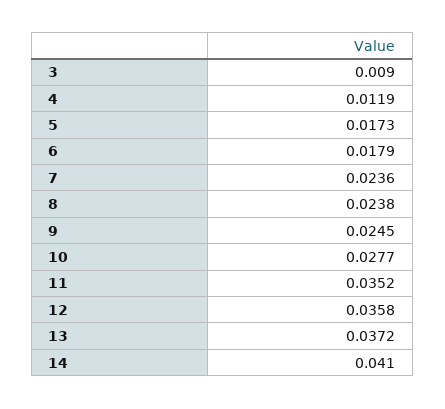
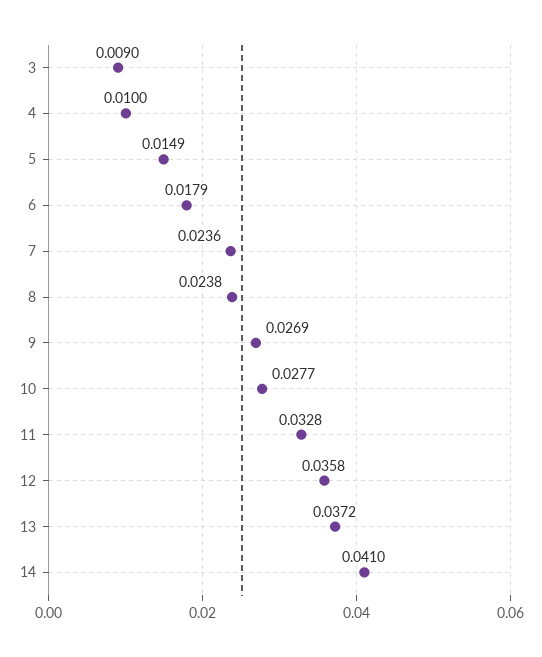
4: 0.0119 -> 0.01
5: 0.0173 -> 0.0149
9: 0.0245 -> 0.0269
11: 0.0352 -> 0.0328

